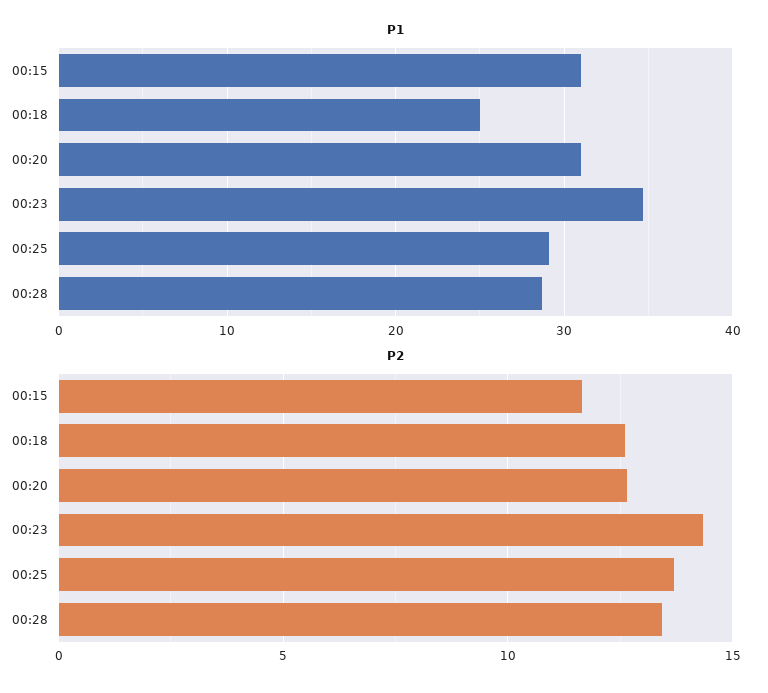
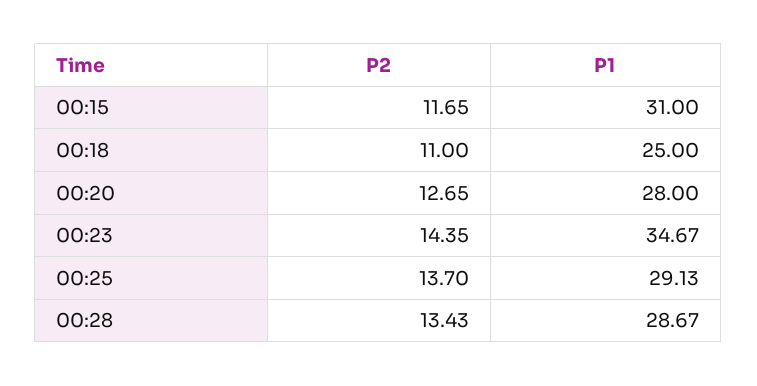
P1, 00:20: 31 -> 28
P2, 00:18: 12.5 -> 11

